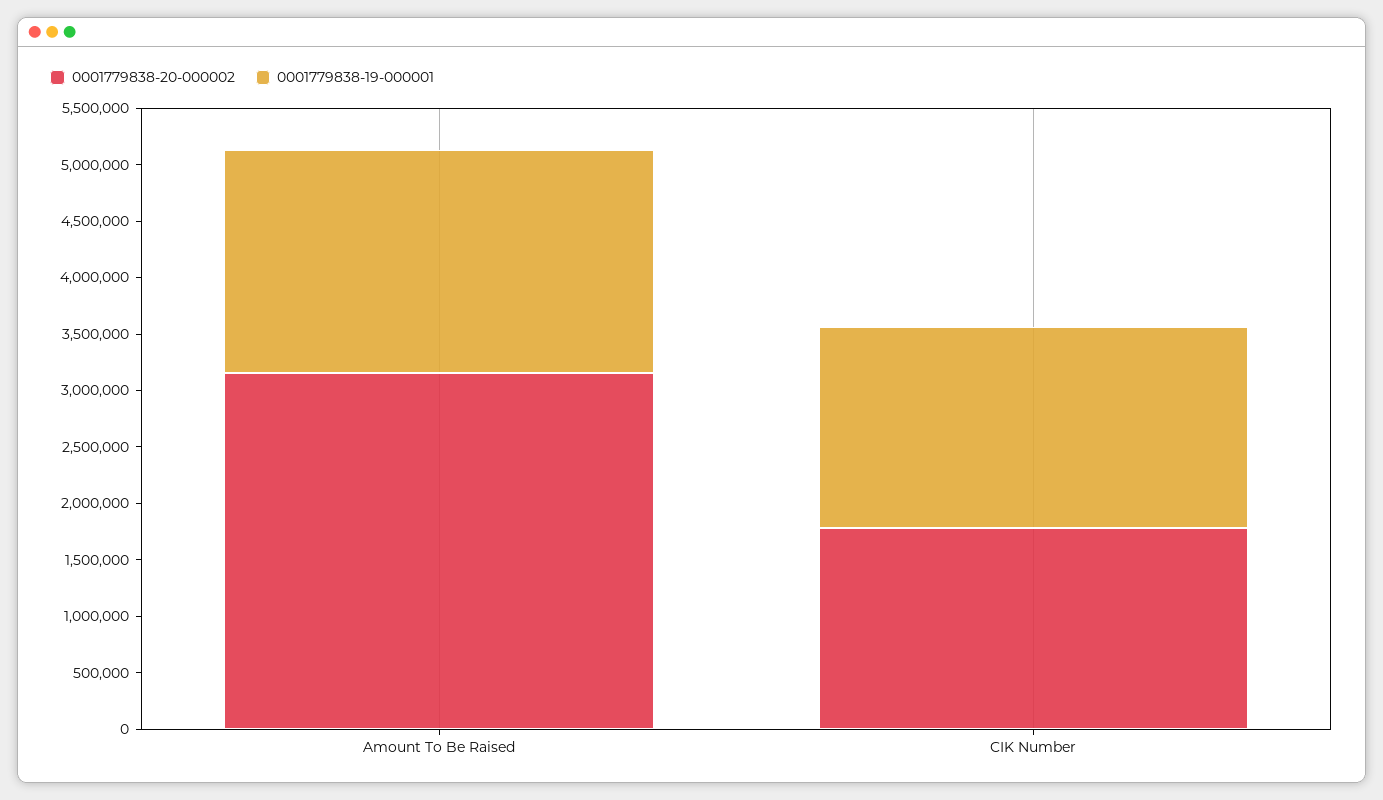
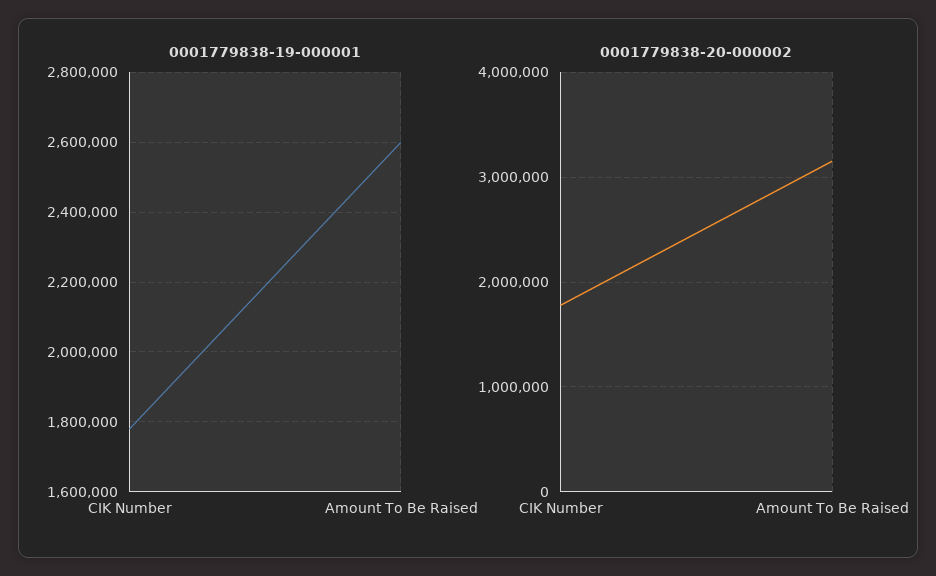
0001779838-19-000001, Amount To Be Raised: 2000000 -> 2600000

